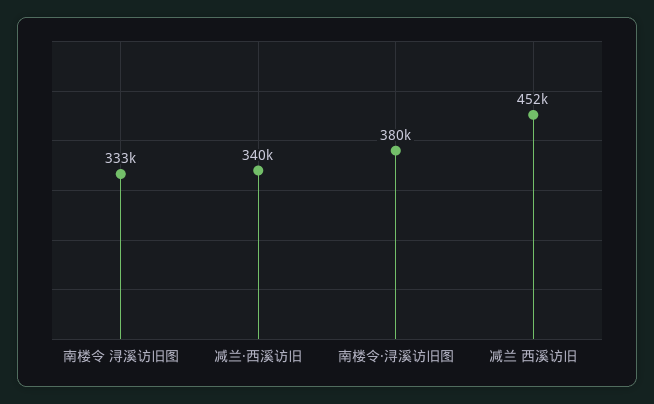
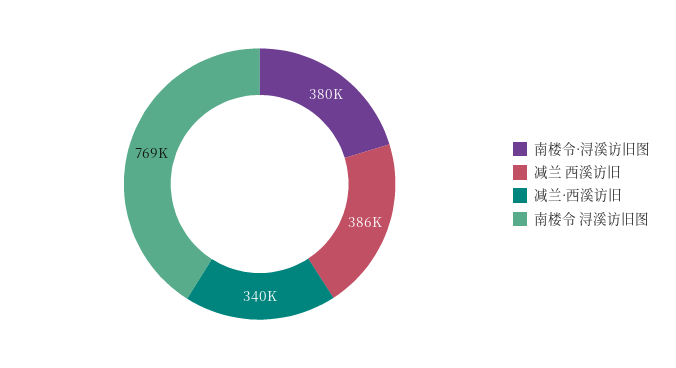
南楼令 浔溪访旧图: 333000 -> 769000
减兰 西溪访旧: 452000 -> 386000

